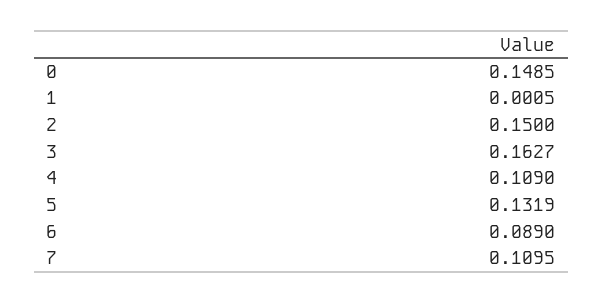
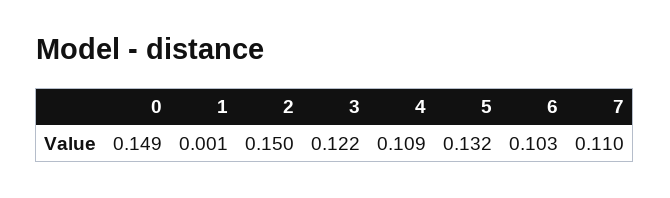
3: 0.1627 -> 0.122
6: 0.089 -> 0.103

